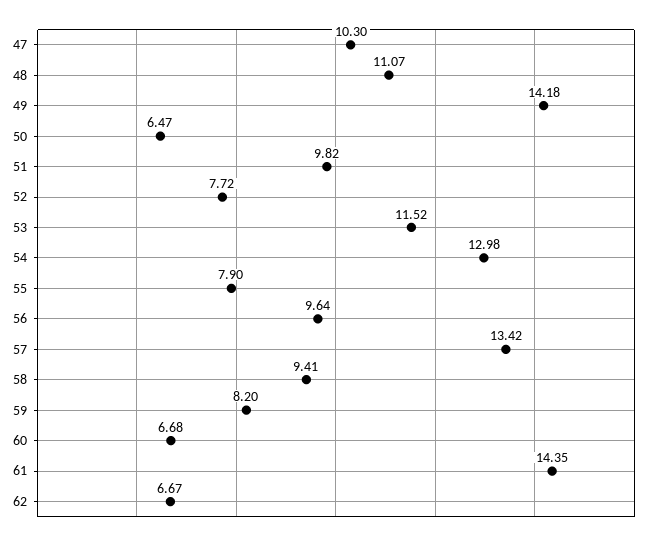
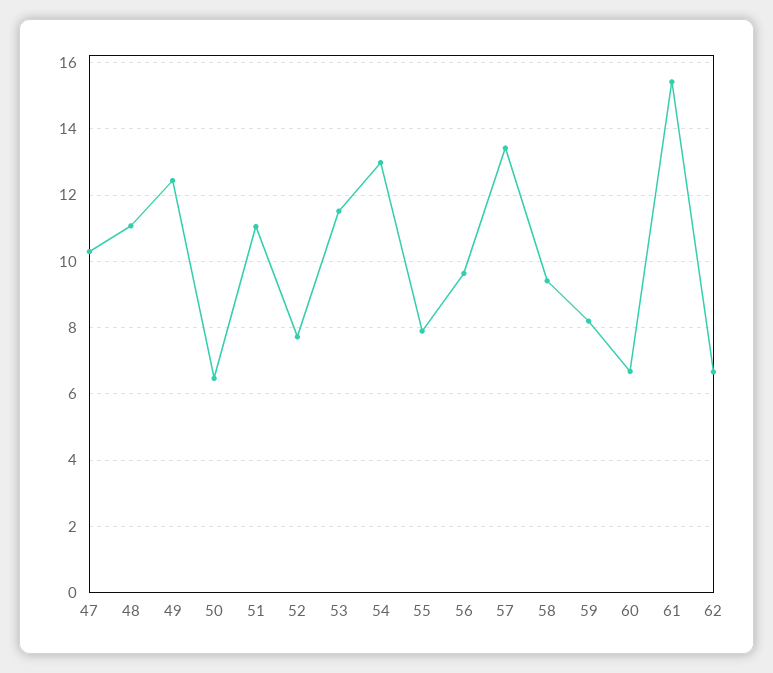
49: 14.18 -> 12.4
51: 9.82 -> 11
61: 14.35 -> 15.4

